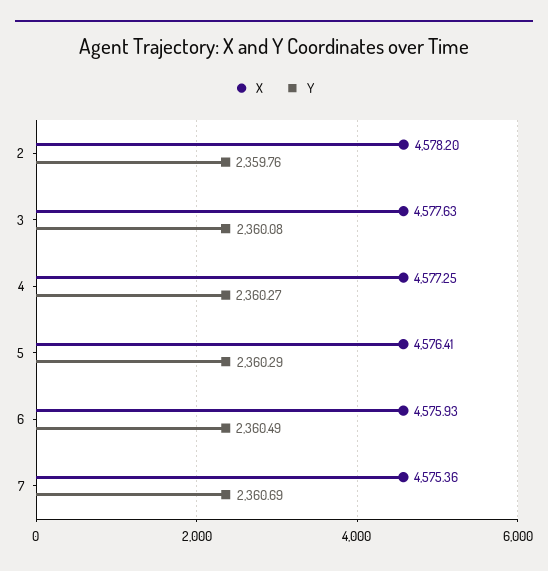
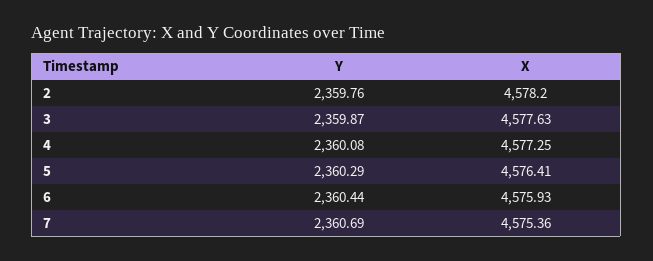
Y, 3: 2360.08 -> 2359.87
Y, 4: 2360.27 -> 2360.08
Y, 6: 2360.49 -> 2360.44

